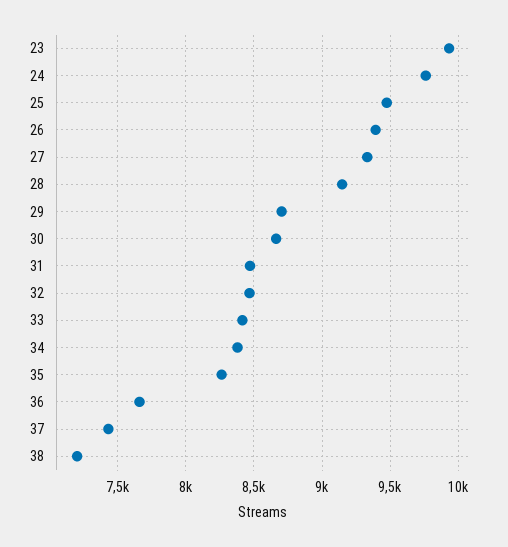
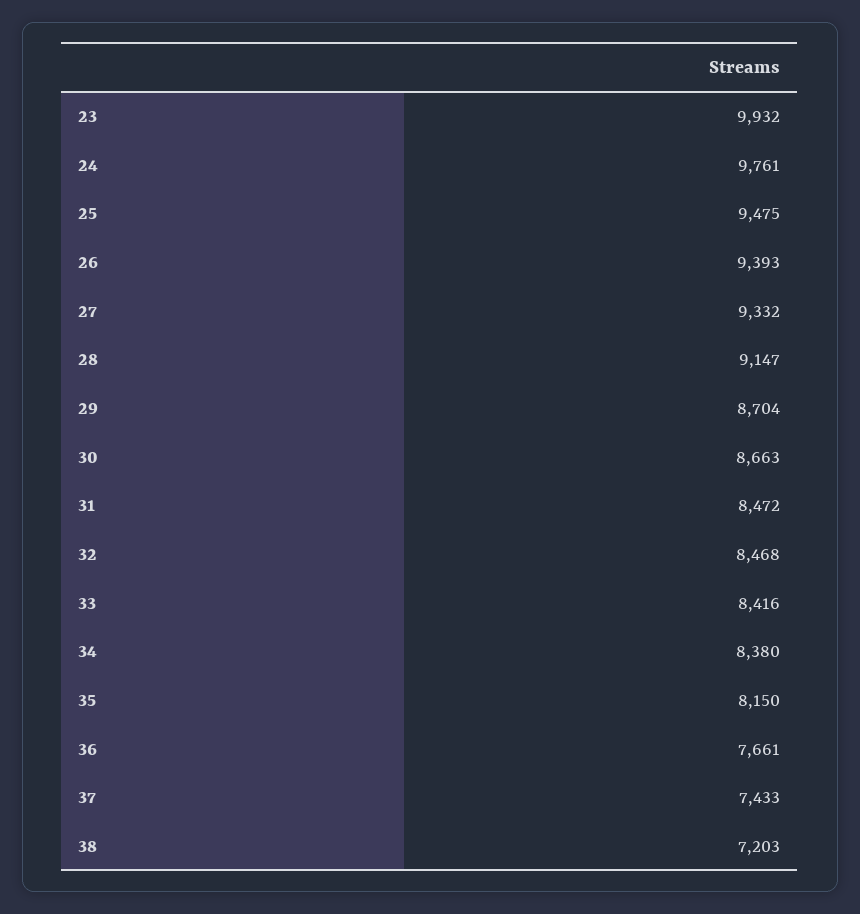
35: 8250 -> 8150

